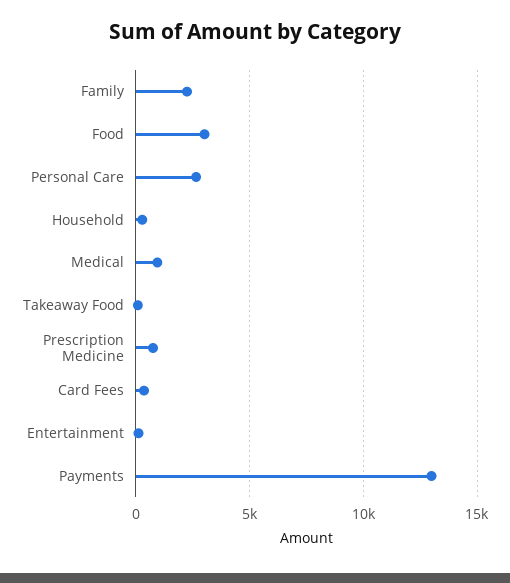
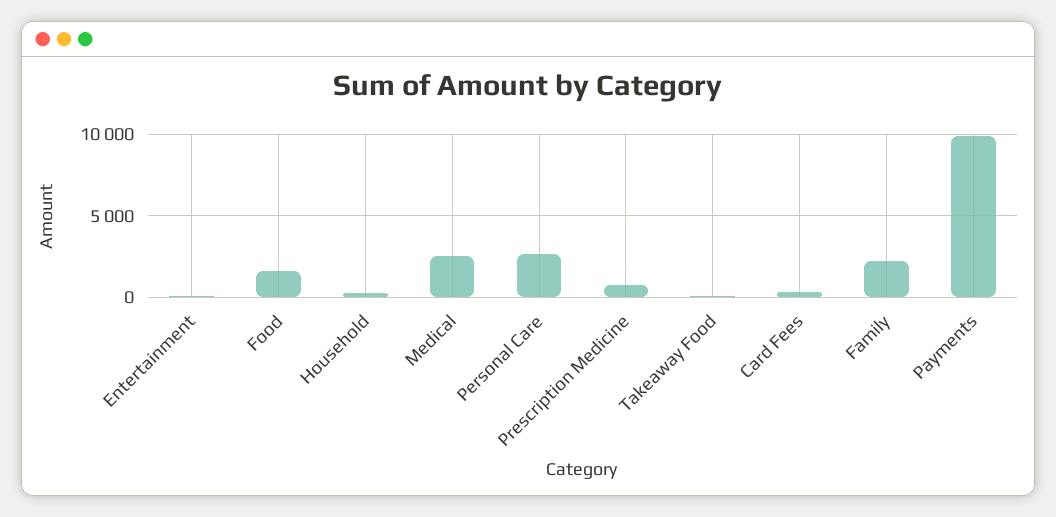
Food: 3000 -> 1500
Medical: 1000 -> 2500
Payments: 13000 -> 10000

